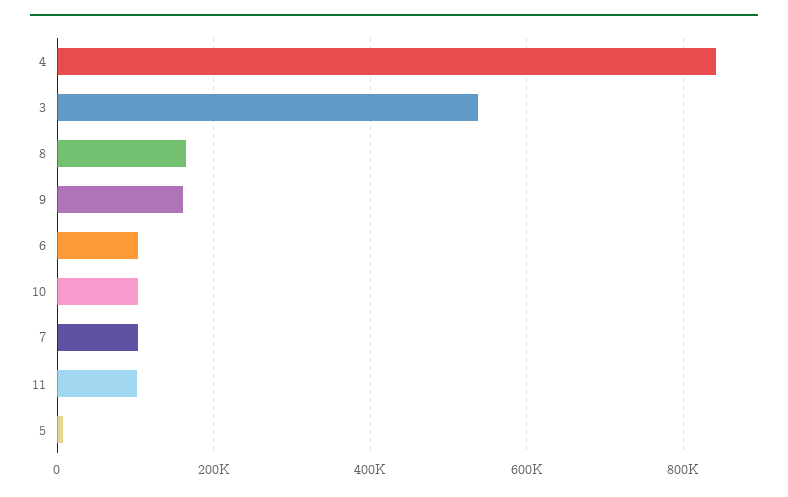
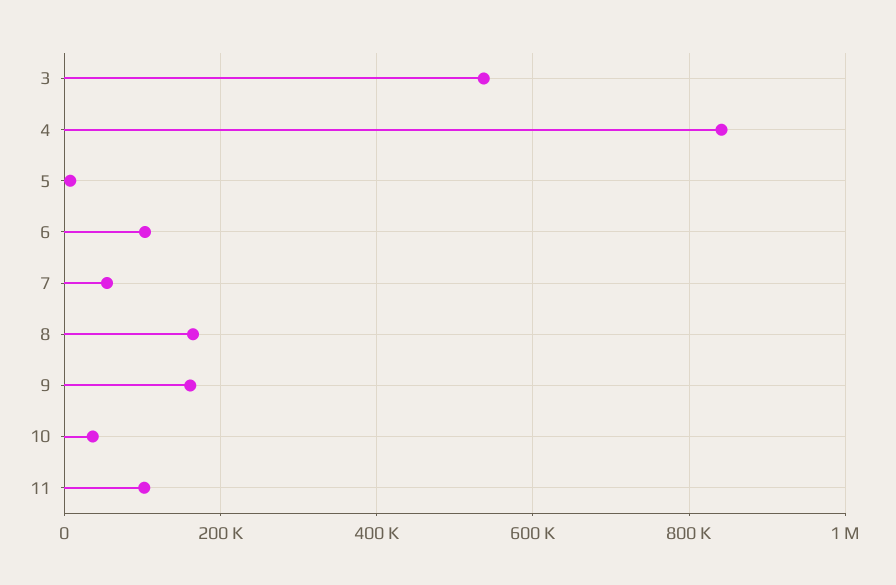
10: 100000 -> 40000
7: 100000 -> 60000

